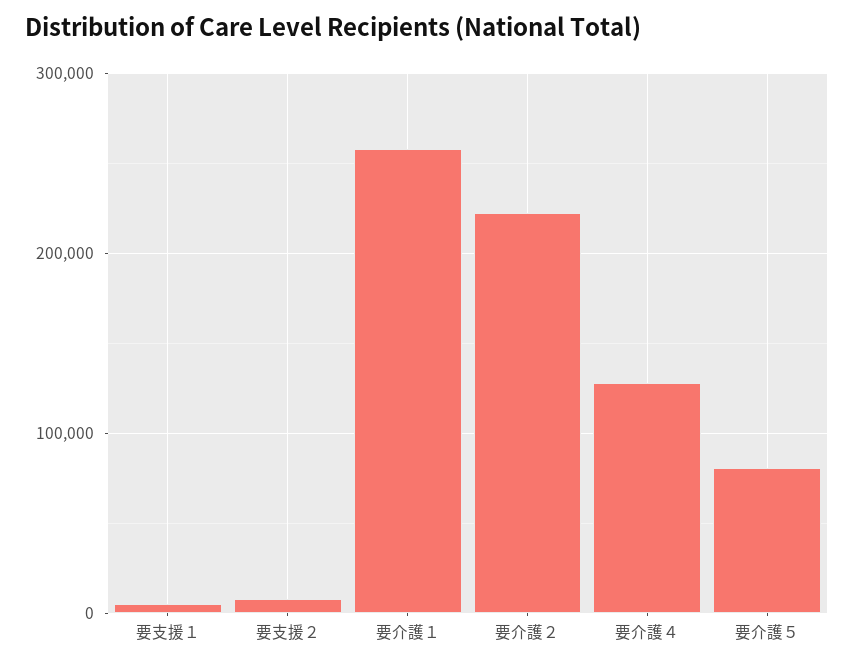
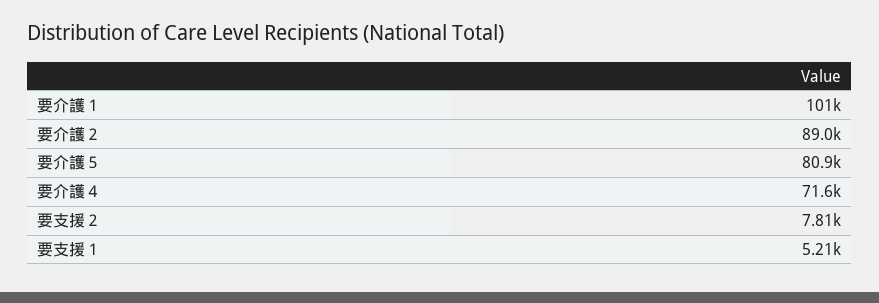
要介護１: 260000 -> 101000
要介護２: 220000 -> 89000
要介護４: 130000 -> 71600

